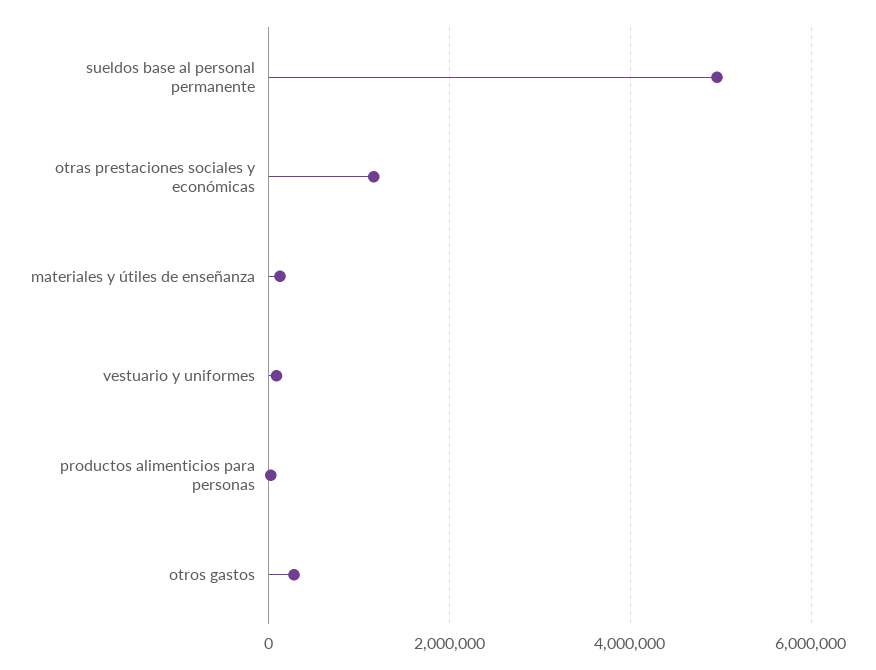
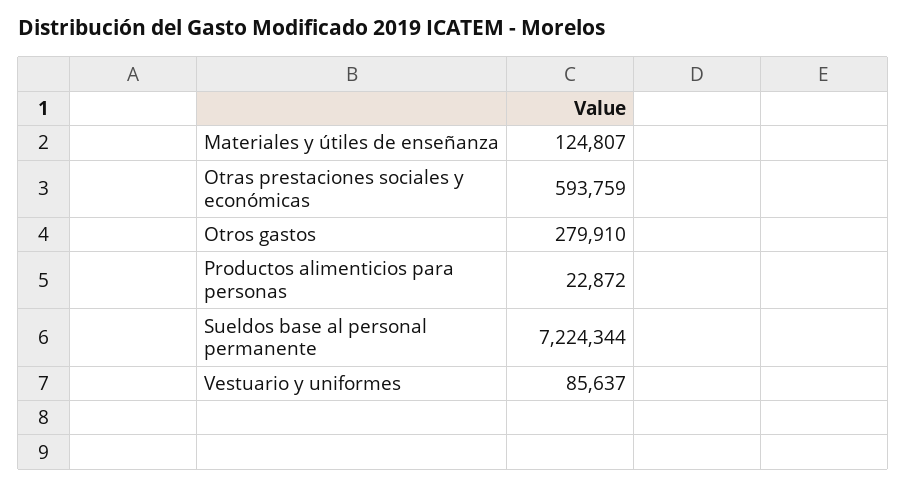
sueldos base al personal permanente: 5000000 -> 7224344
otras prestaciones sociales y económicas: 1200000 -> 593759

